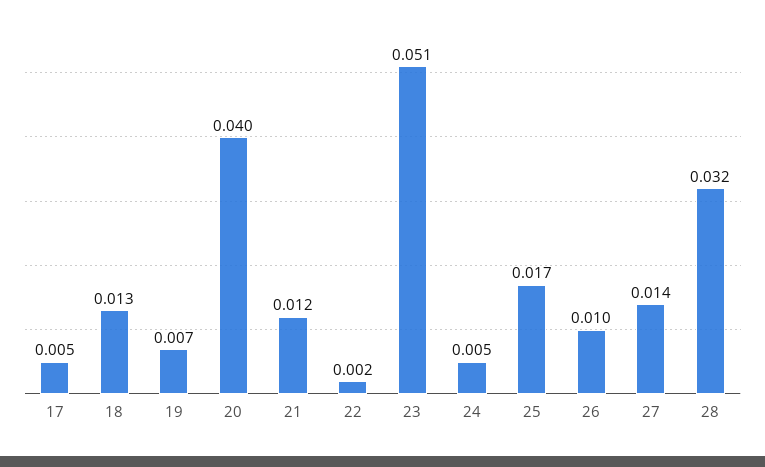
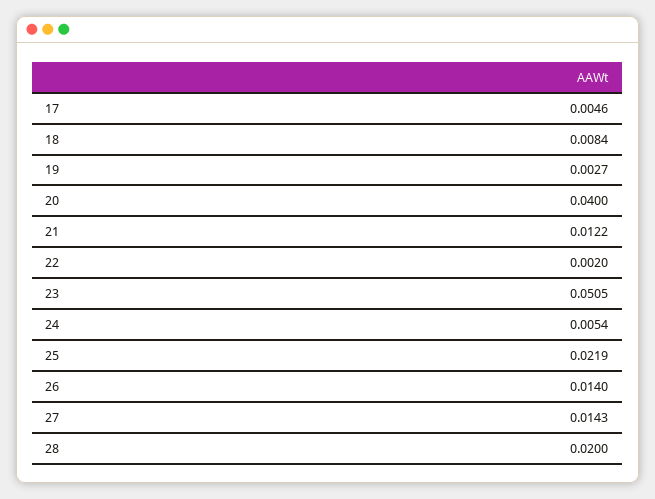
18: 0.013 -> 0.0084
19: 0.007 -> 0.0027
25: 0.017 -> 0.0219
26: 0.01 -> 0.014
28: 0.032 -> 0.02

